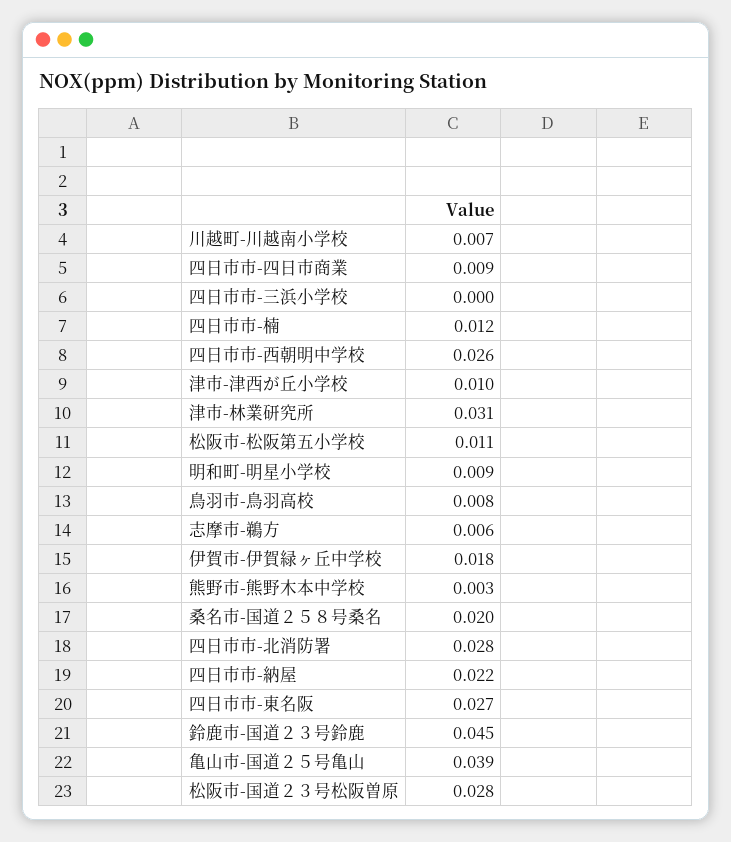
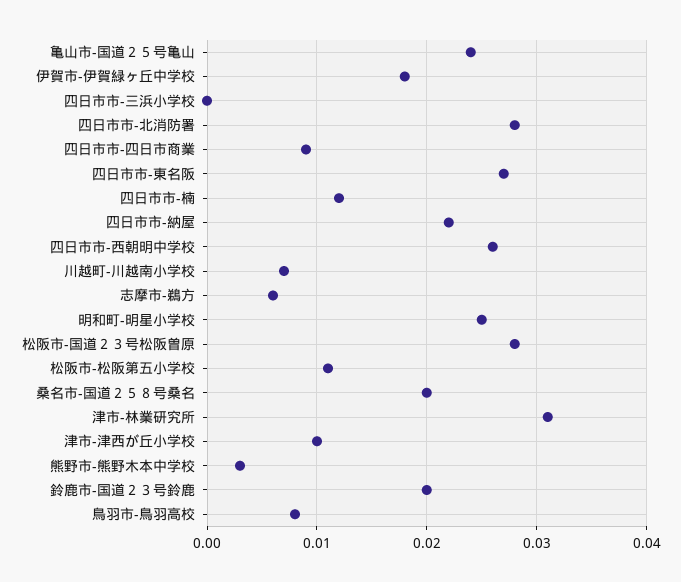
明和町-明星小学校: 0.009 -> 0.025
鈴鹿市-国道２３号鈴鹿: 0.045 -> 0.02
亀山市-国道２５号亀山: 0.039 -> 0.024

